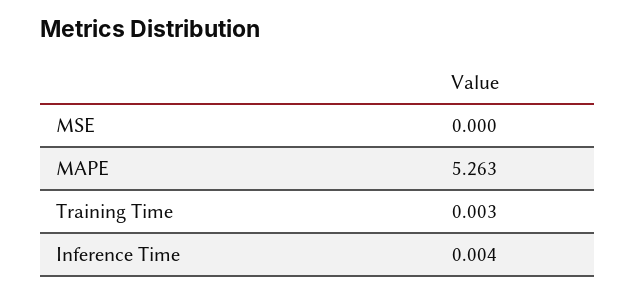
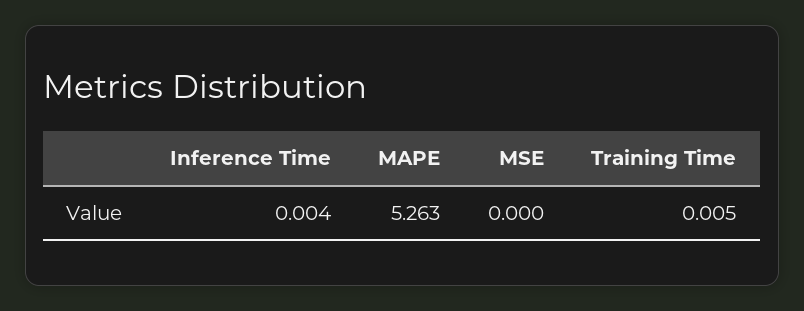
Training Time: 0.003 -> 0.005

